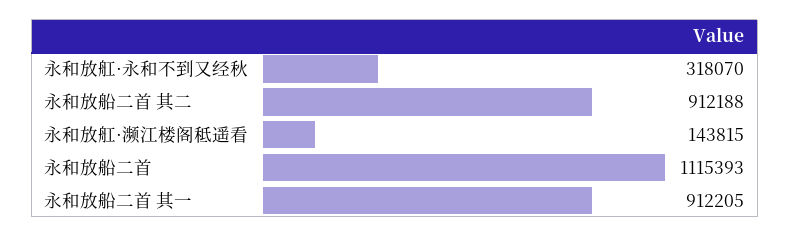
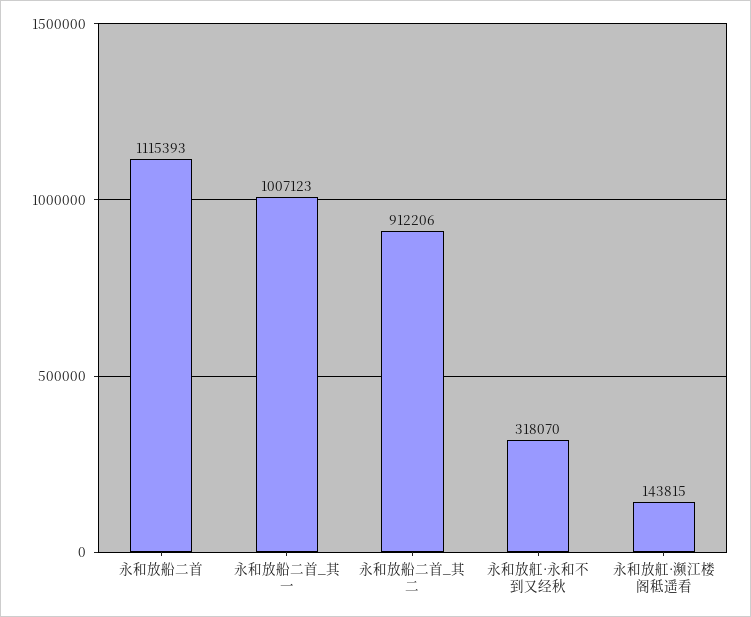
永和放船二首 其二: 912188 -> 912206
永和放船二首 其一: 912205 -> 1007123

